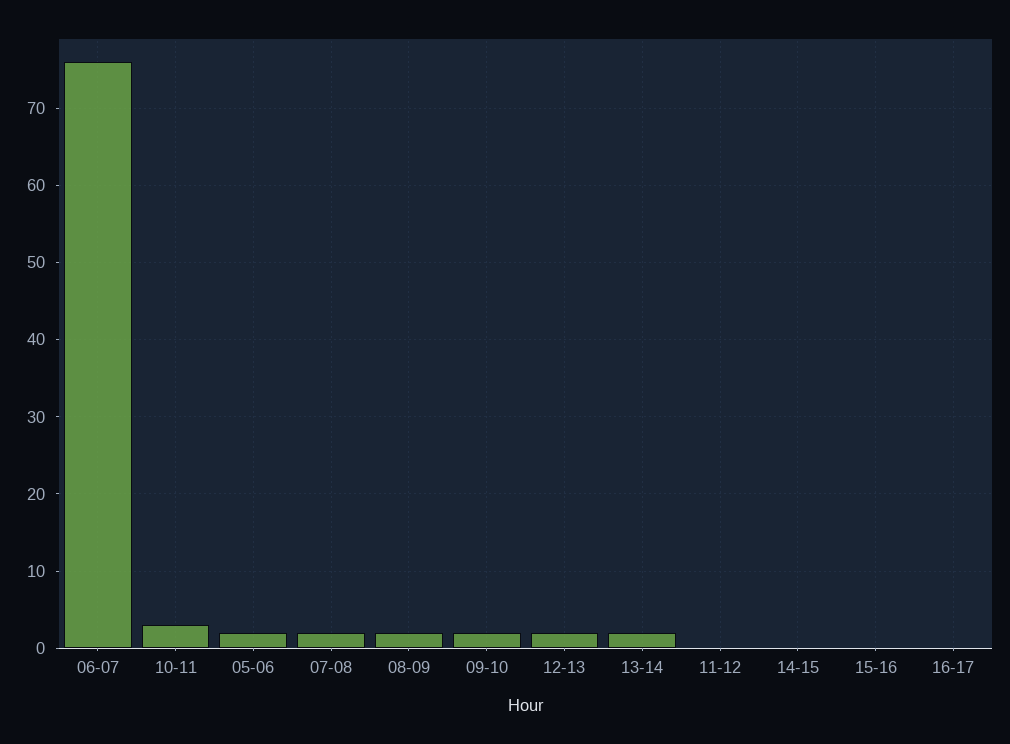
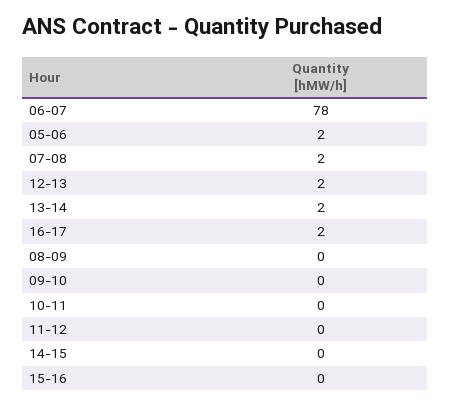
06-07: 76 -> 78
10-11: 3 -> 0
08-09: 2 -> 0
09-10: 2 -> 0
16-17: 0 -> 2

